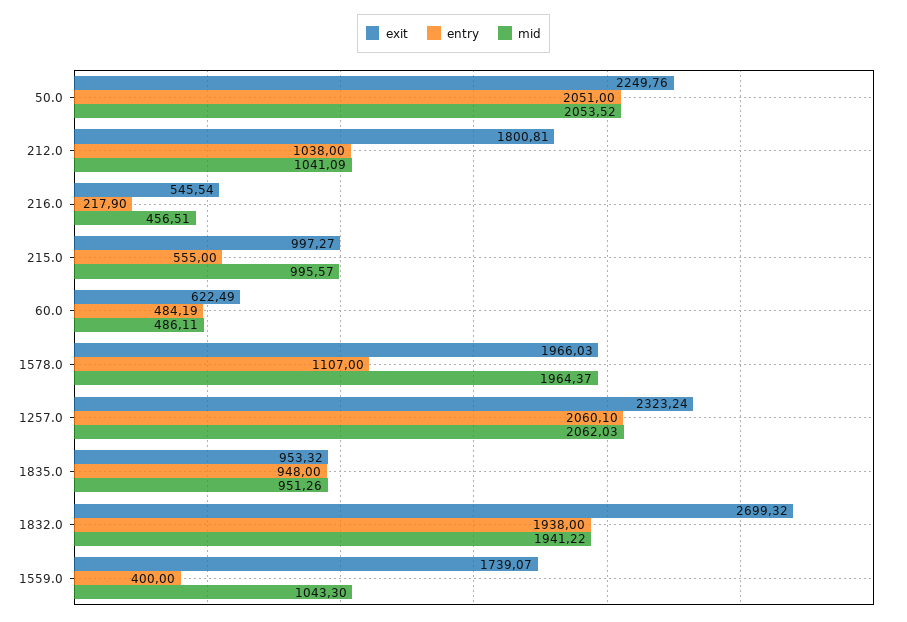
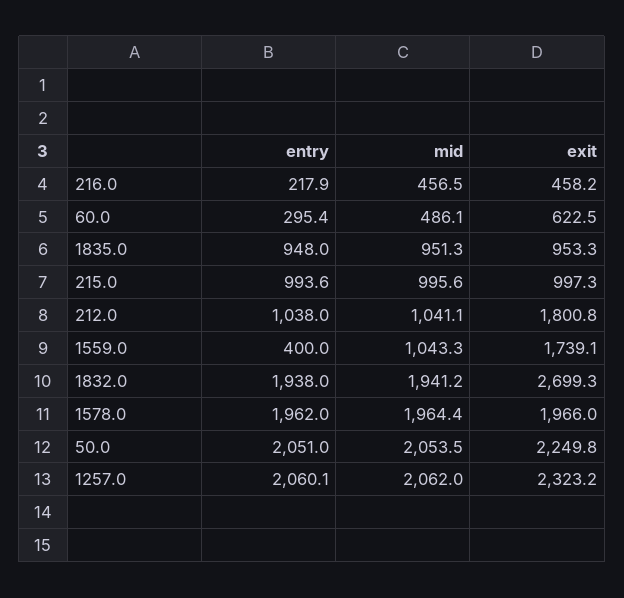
exit, 216.0: 545.54 -> 458.2
entry, 215.0: 555 -> 993.6
entry, 60.0: 484.19 -> 295.4
entry, 1578.0: 1107 -> 1962

